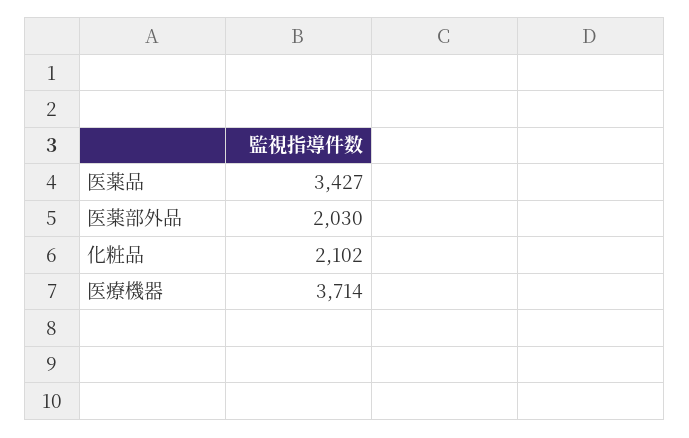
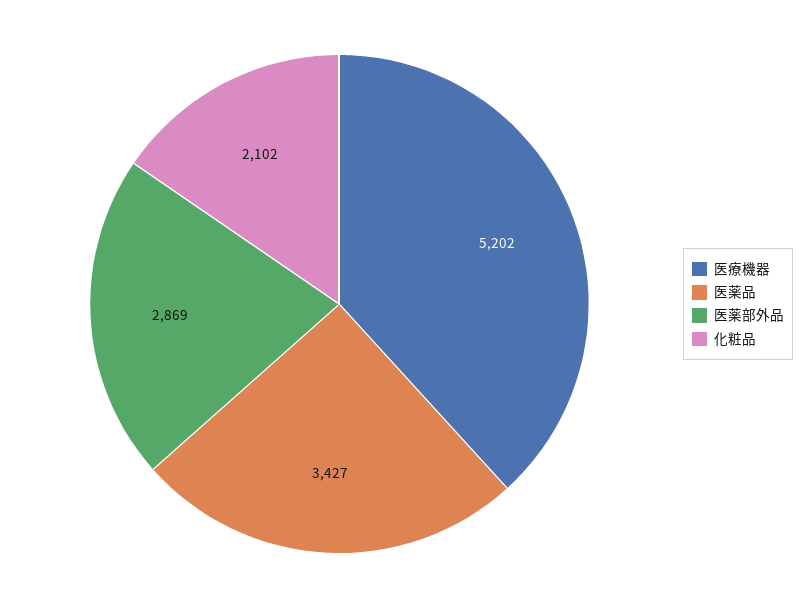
医薬部外品: 2030 -> 2869
医療機器: 3714 -> 5202

